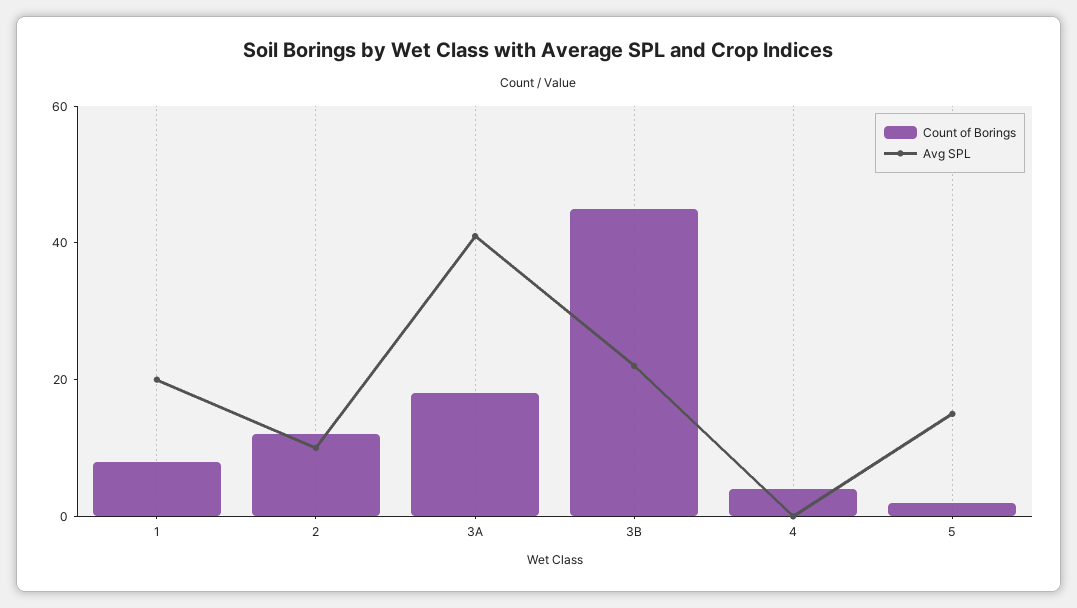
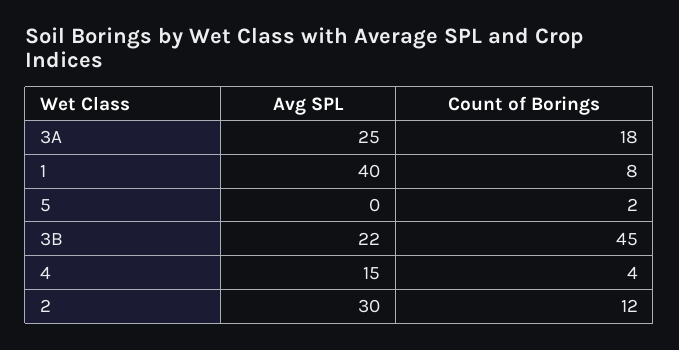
Avg SPL, 1: 20 -> 40
Avg SPL, 2: 10 -> 30
Avg SPL, 3A: 40 -> 25
Avg SPL, 4: 0 -> 15
Avg SPL, 5: 15 -> 0

